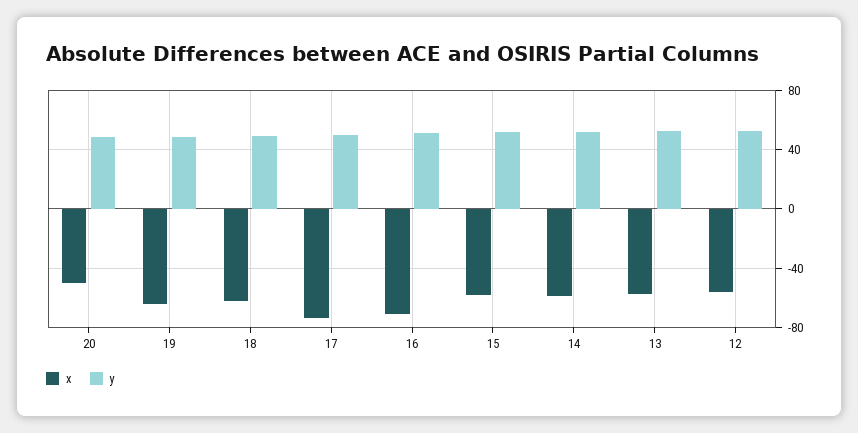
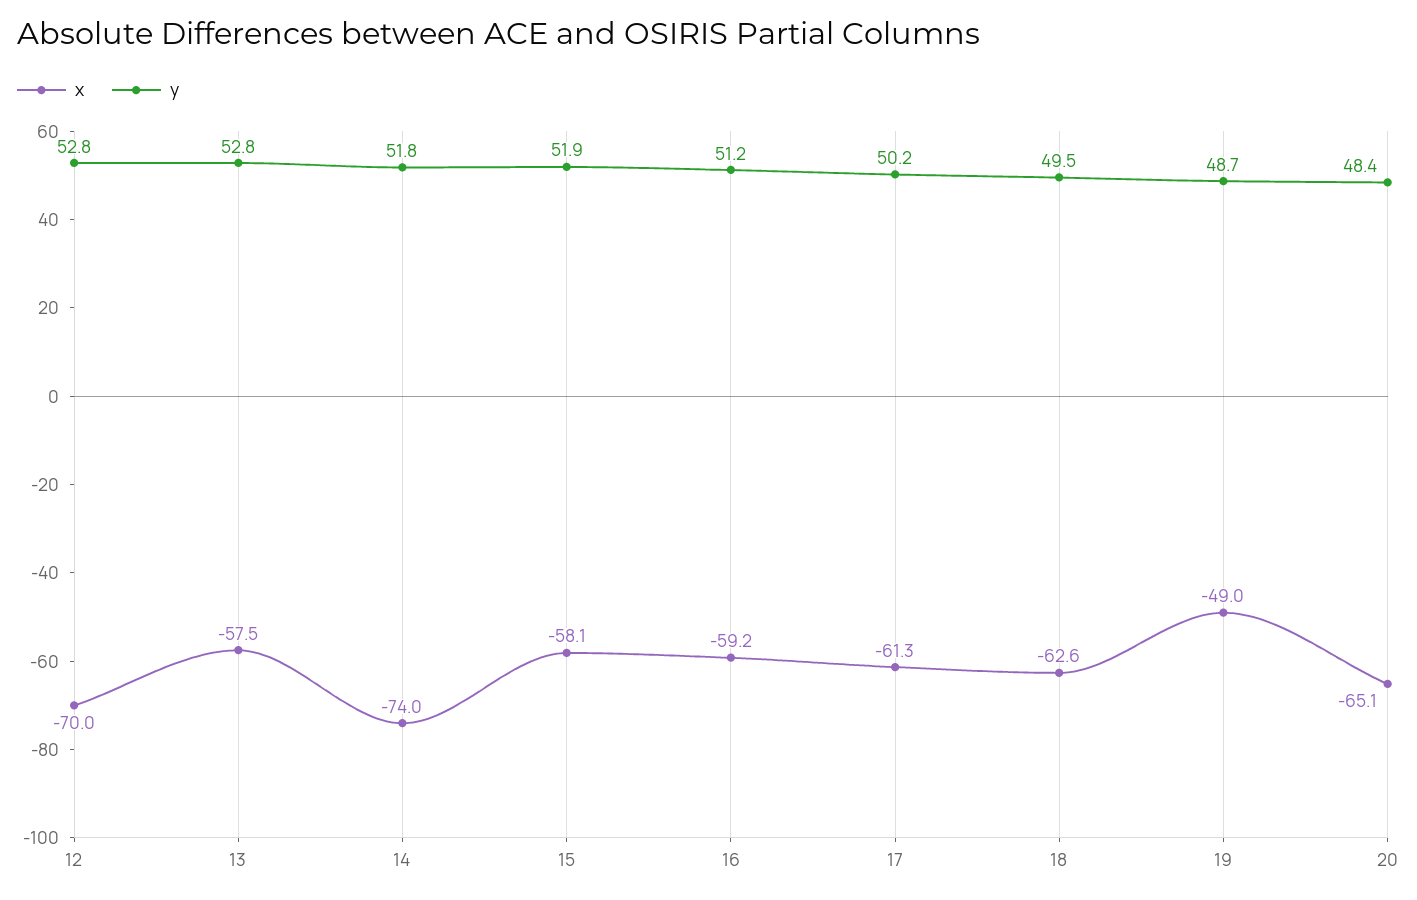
x, 20: -50 -> -65.1
x, 19: -65 -> -49
x, 17: -75 -> -61.3
x, 16: -70 -> -59.2
x, 14: -60 -> -74
x, 12: -55 -> -70

